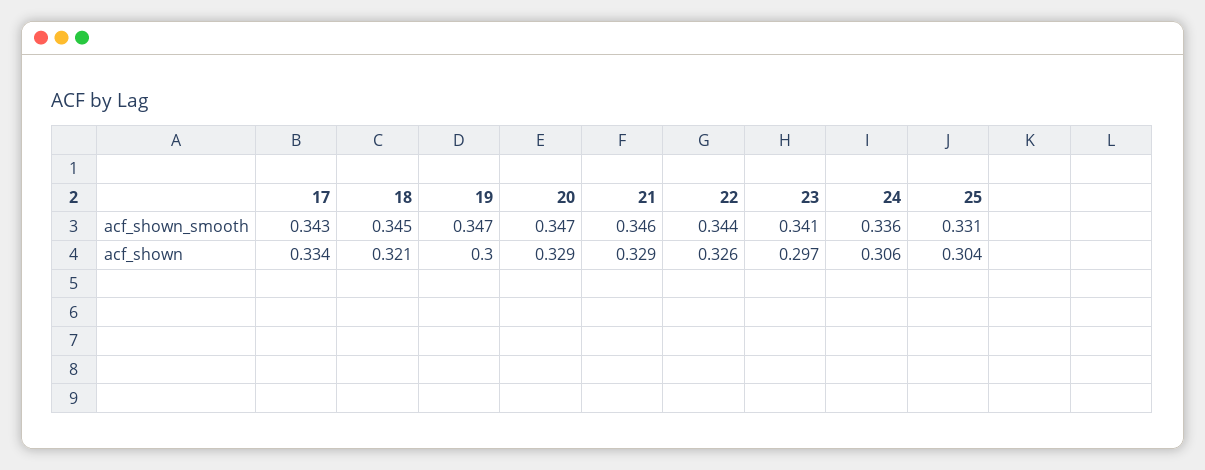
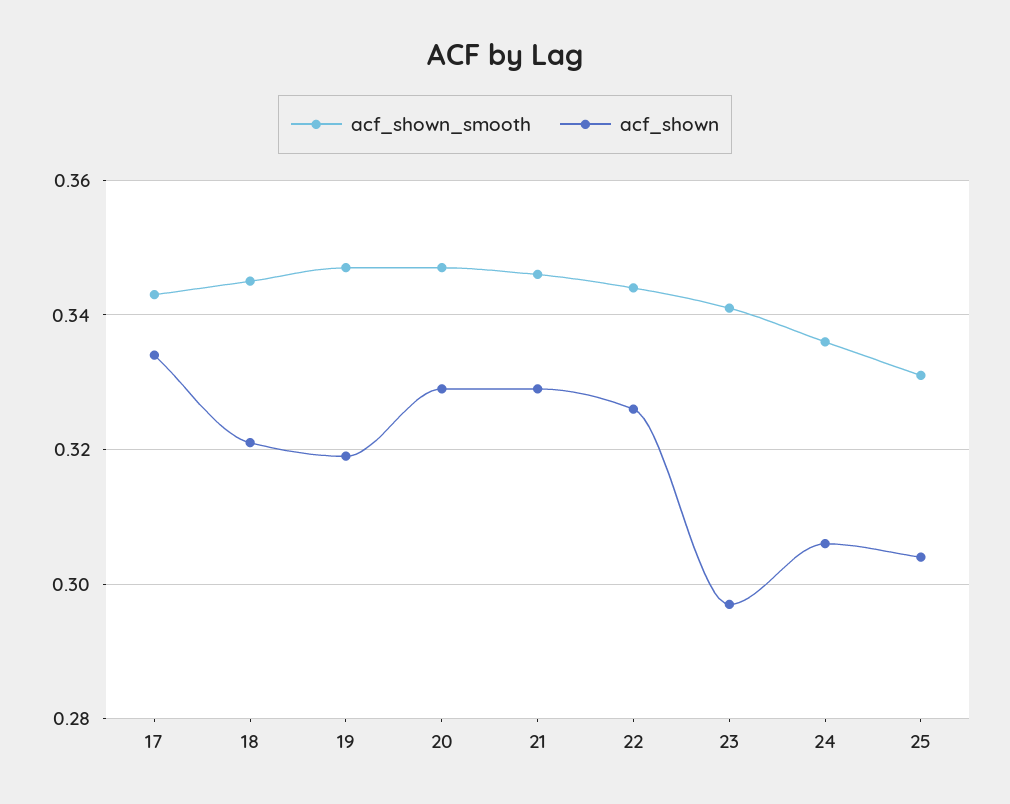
acf_shown, 19: 0.3 -> 0.32

